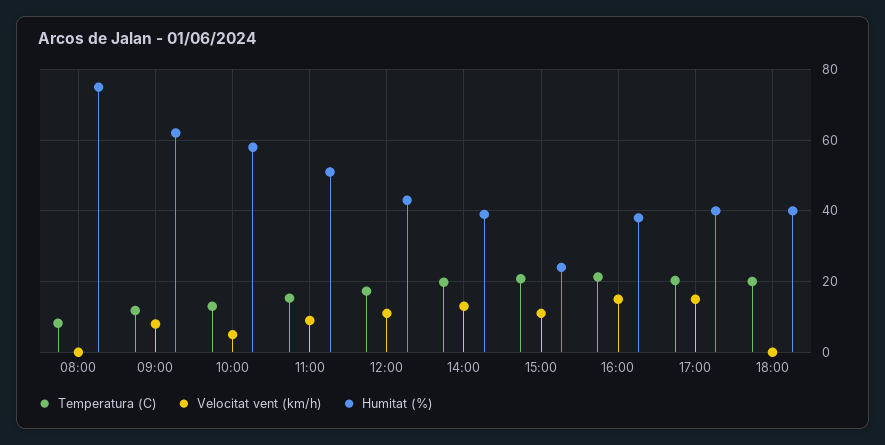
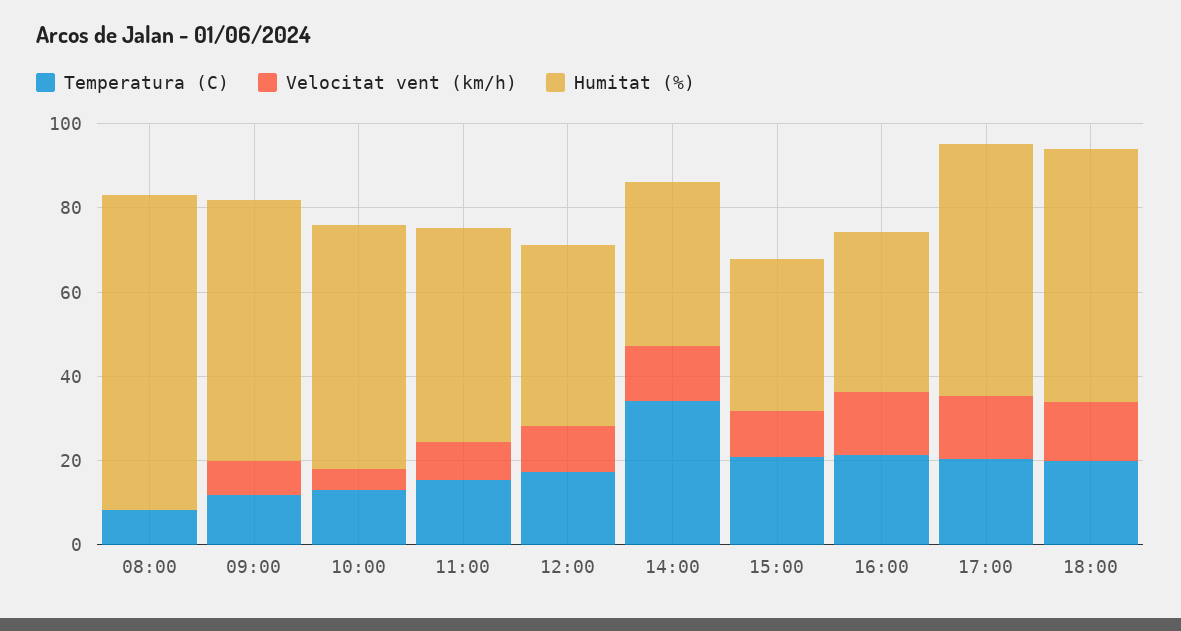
Temperatura (C), 14:00: 20 -> 35
Humitat (%), 15:00: 24 -> 35
Humitat (%), 17:00: 40 -> 60
Velocitat vent (km/h), 18:00: 0 -> 15
Humitat (%), 18:00: 40 -> 60

